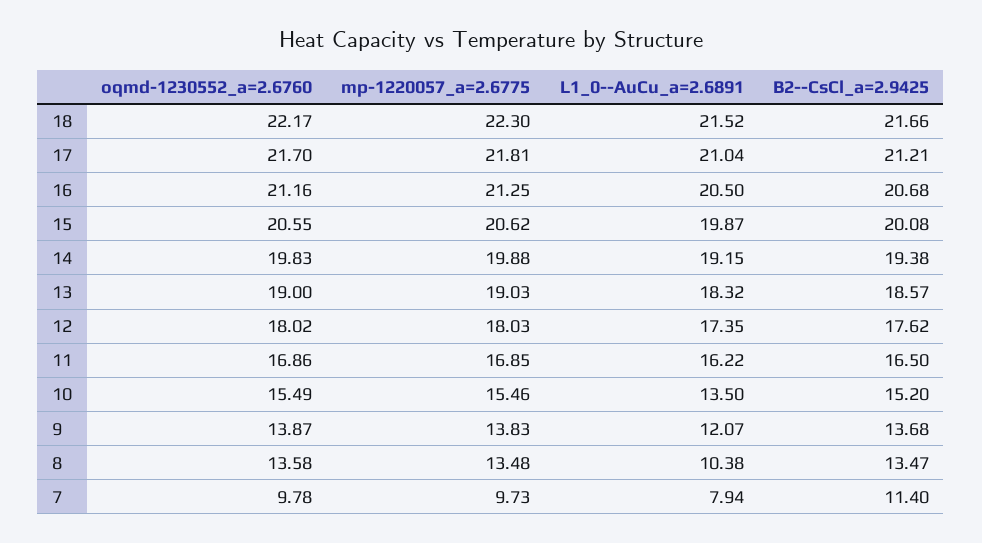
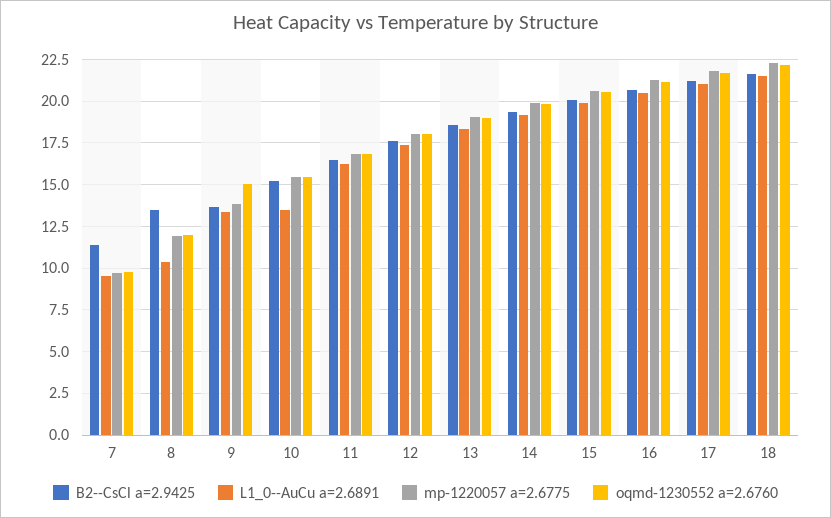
oqmd-1230552_a=2.6760, 9: 13.87 -> 15
L1_0--AuCu_a=2.6891, 9: 12.07 -> 13.5
oqmd-1230552_a=2.6760, 8: 13.58 -> 12
mp-1220057_a=2.6775, 8: 13.48 -> 12
L1_0--AuCu_a=2.6891, 7: 7.94 -> 9.5

